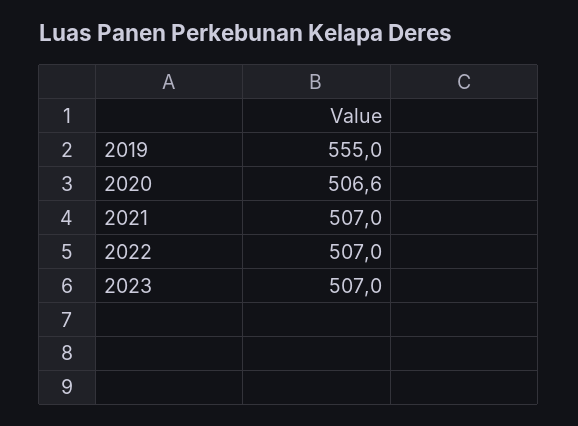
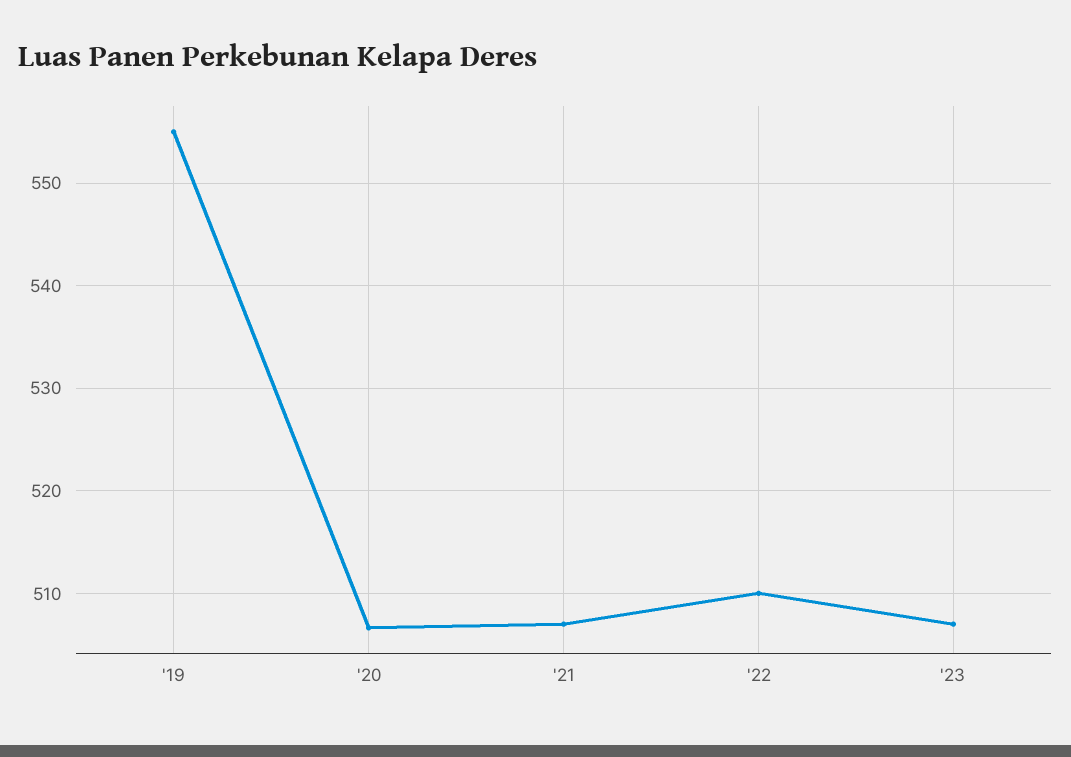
2022: 507 -> 510

